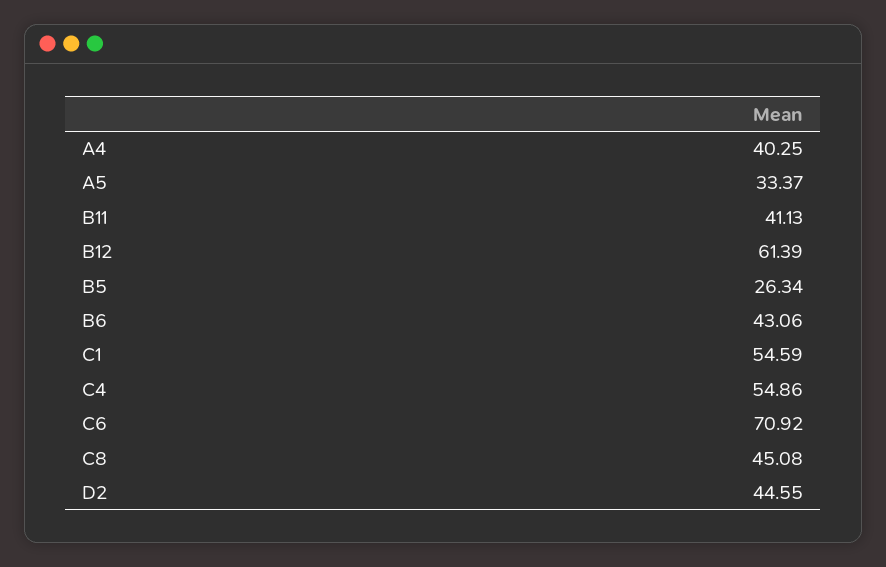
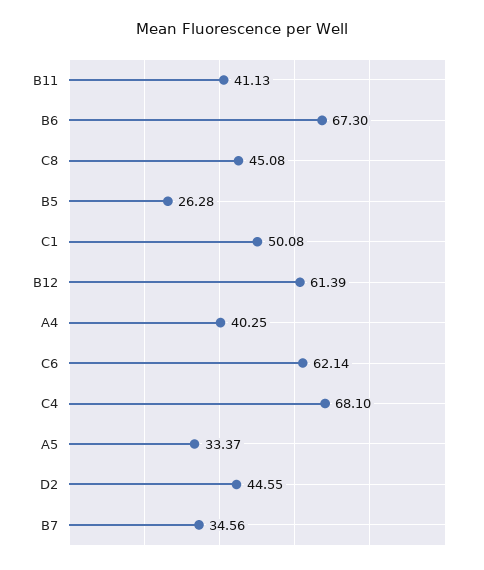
B5: 26.34 -> 26.28
B6: 43.06 -> 67.3
C1: 54.59 -> 50.08
C4: 54.86 -> 68.1
C6: 70.92 -> 62.14
B7: none -> 34.56

